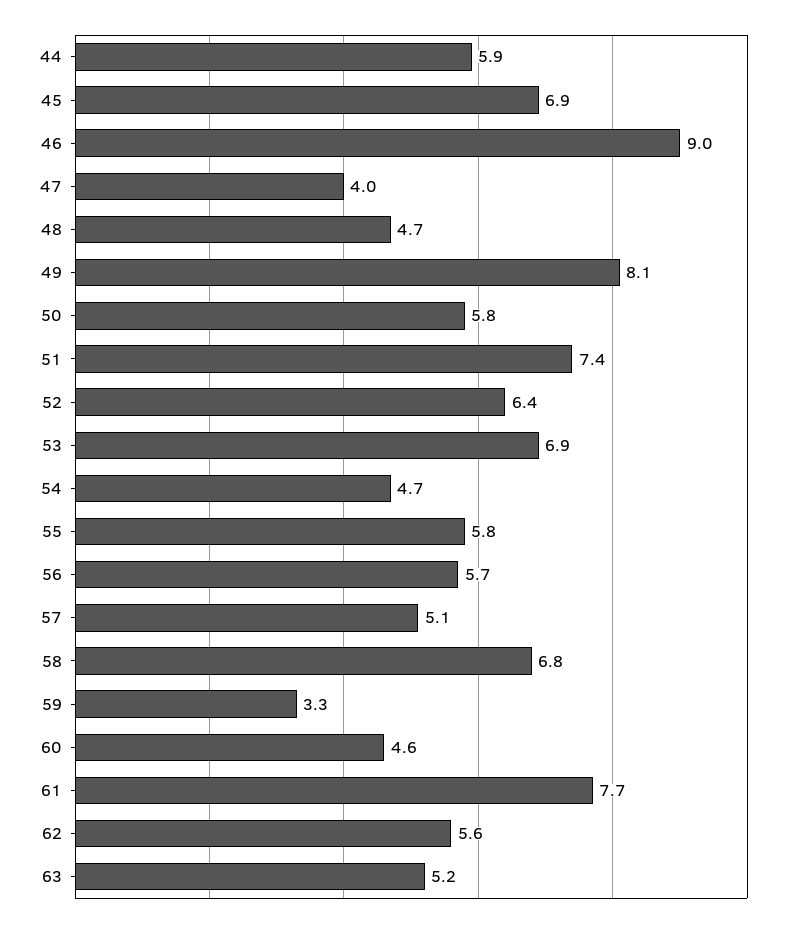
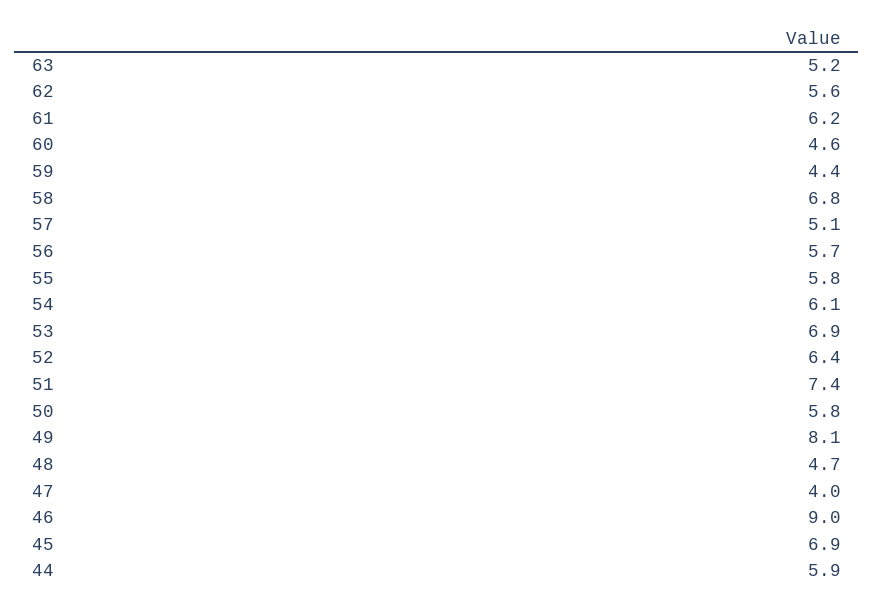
54: 4.7 -> 6.1
59: 3.3 -> 4.4
61: 7.7 -> 6.2

